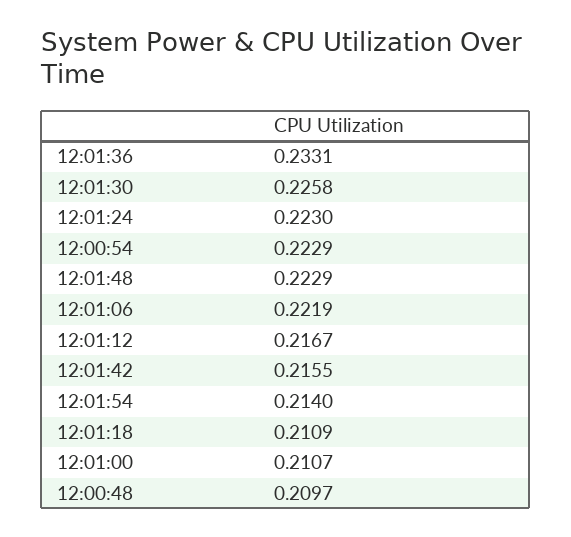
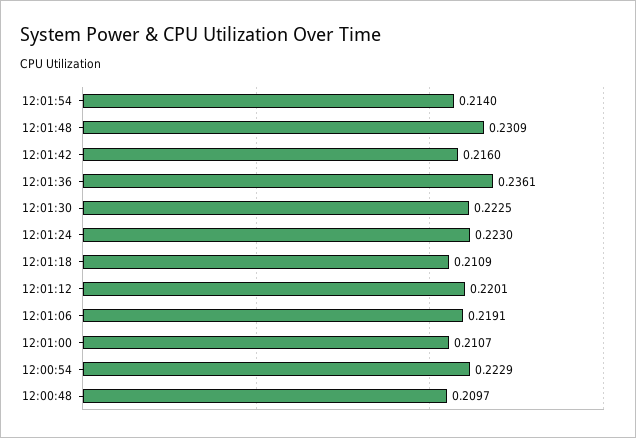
12:01:36: 0.2331 -> 0.2361
12:01:30: 0.2258 -> 0.2225
12:01:48: 0.2229 -> 0.2309
12:01:06: 0.2219 -> 0.2191
12:01:12: 0.2167 -> 0.2201
12:01:42: 0.2155 -> 0.216

